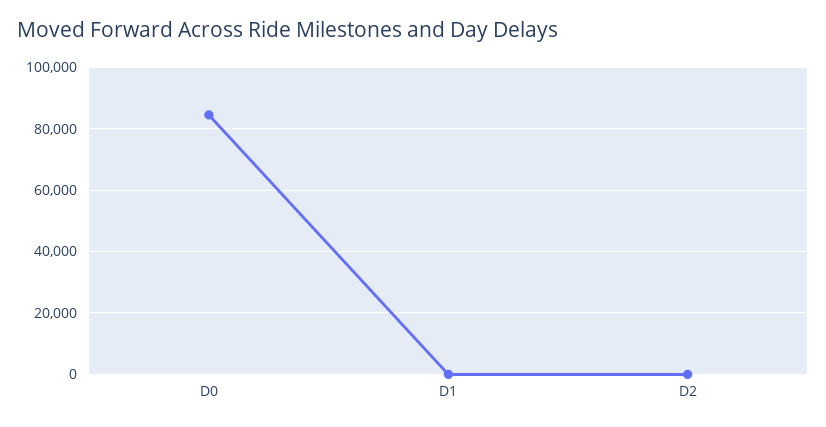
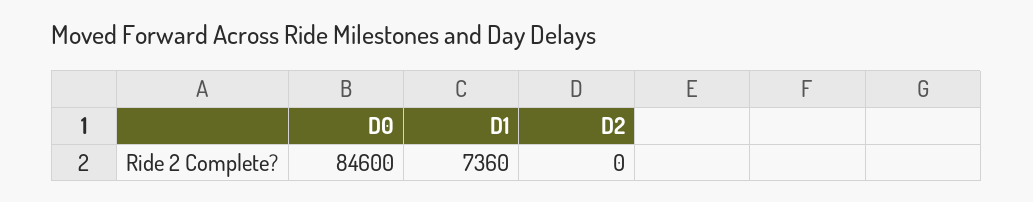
D1: 0 -> 7360

